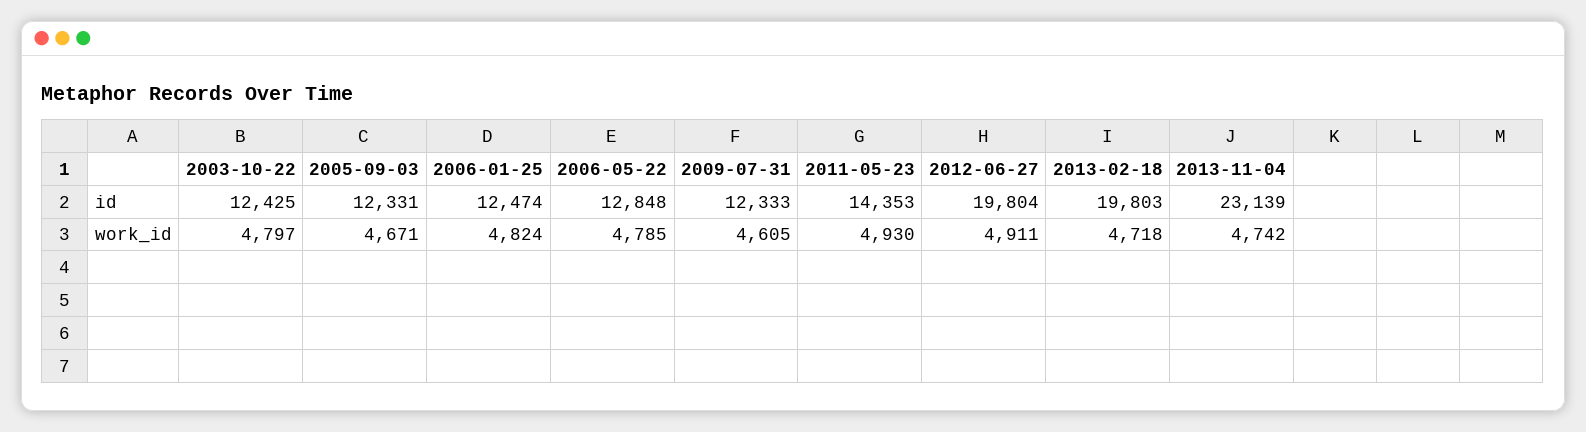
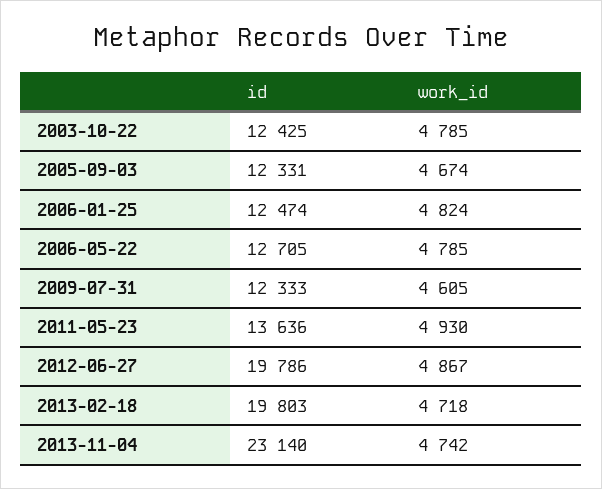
2006-05-22, id: 12848 -> 12705
2011-05-23, id: 14353 -> 13636
2012-06-27, id: 19804 -> 19786
2013-11-04, id: 23139 -> 23140
2003-10-22, work_id: 4797 -> 4785
2005-09-03, work_id: 4671 -> 4674
2012-06-27, work_id: 4911 -> 4867

